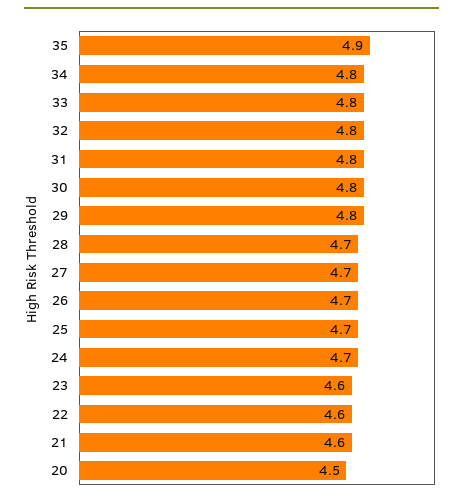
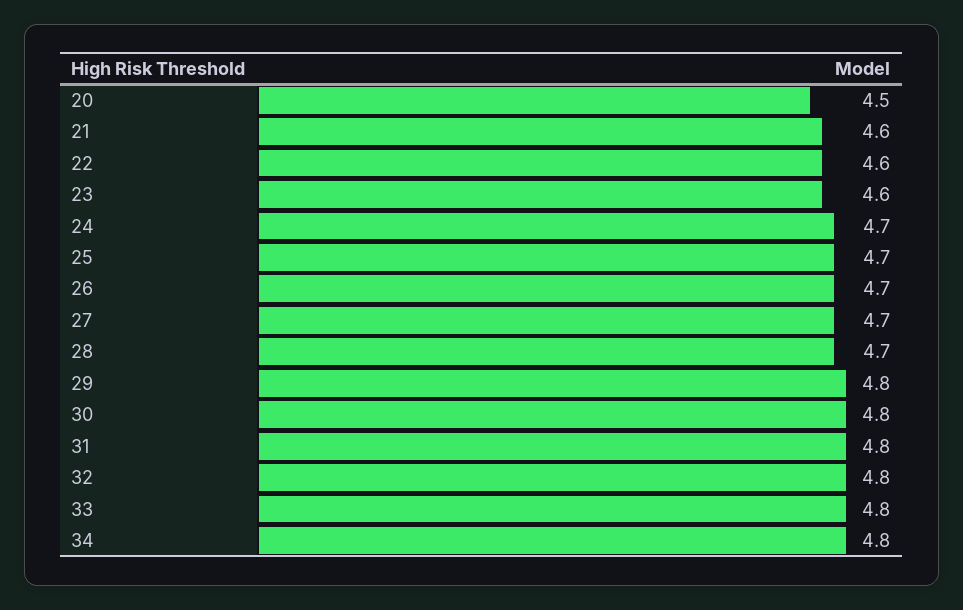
35: 4.9 -> none

